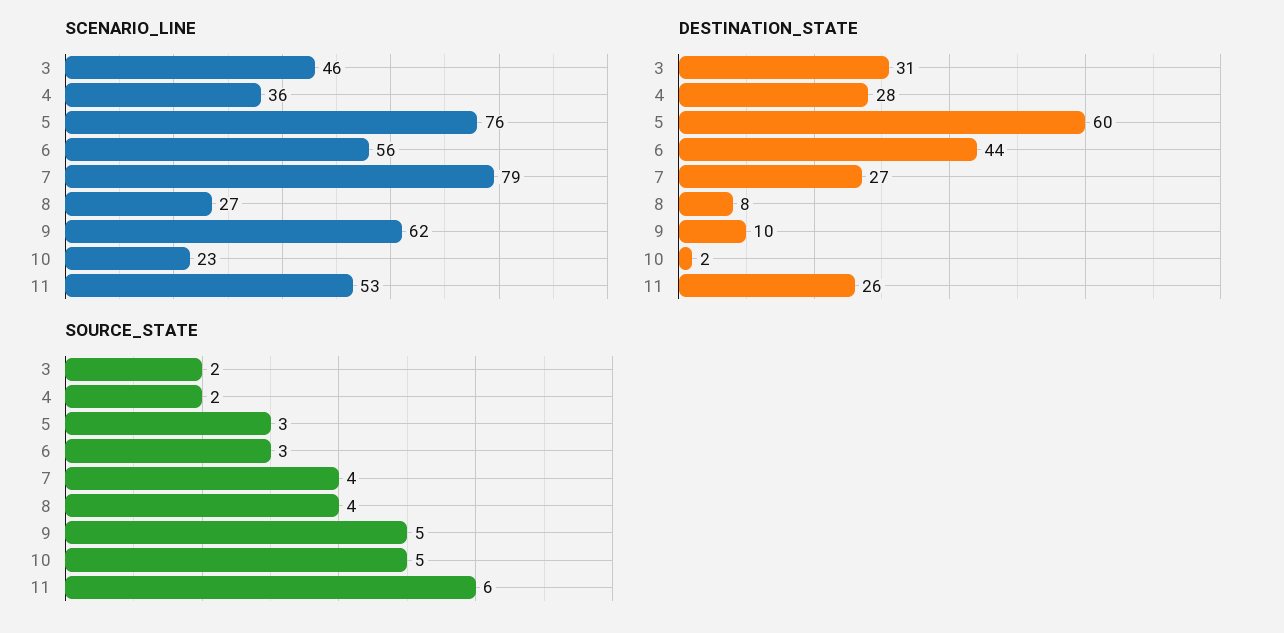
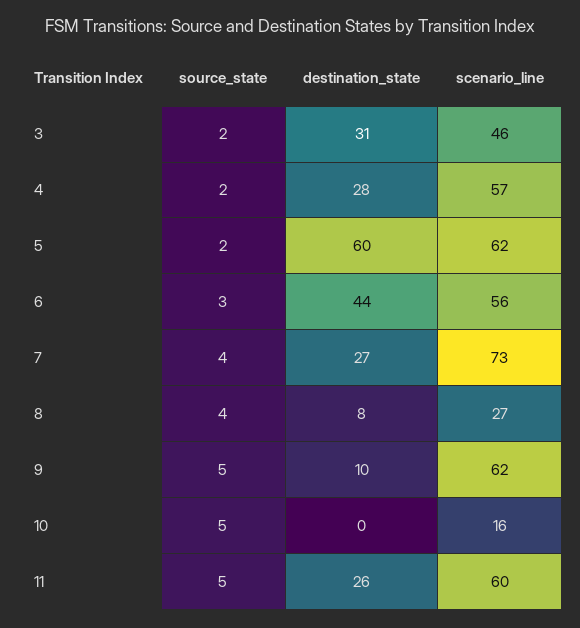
SCENARIO_LINE, 4: 36 -> 57
SCENARIO_LINE, 5: 76 -> 62
SCENARIO_LINE, 7: 79 -> 73
SCENARIO_LINE, 10: 23 -> 16
SCENARIO_LINE, 11: 53 -> 60
DESTINATION_STATE, 10: 2 -> 0
SOURCE_STATE, 5: 3 -> 2
SOURCE_STATE, 11: 6 -> 5

